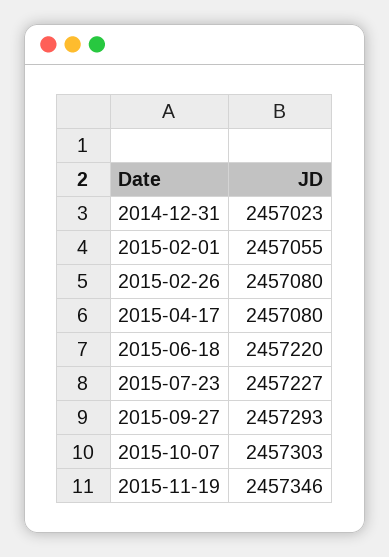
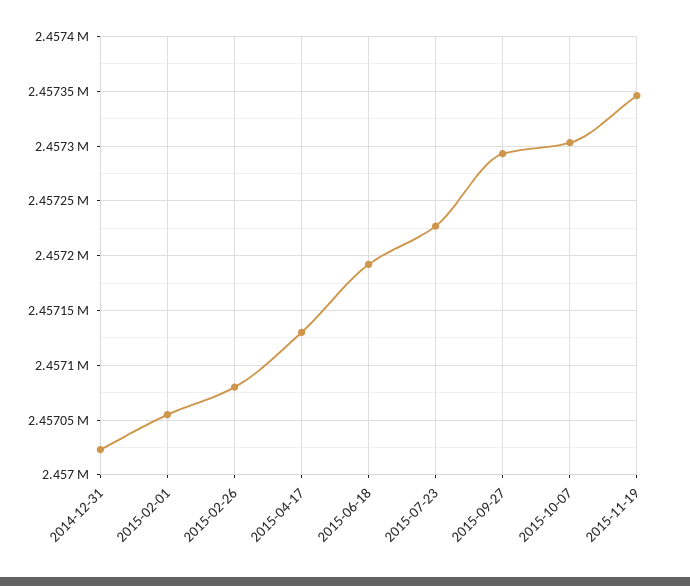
2015-04-17: 2457080 -> 2457130
2015-06-18: 2457220 -> 2457190

